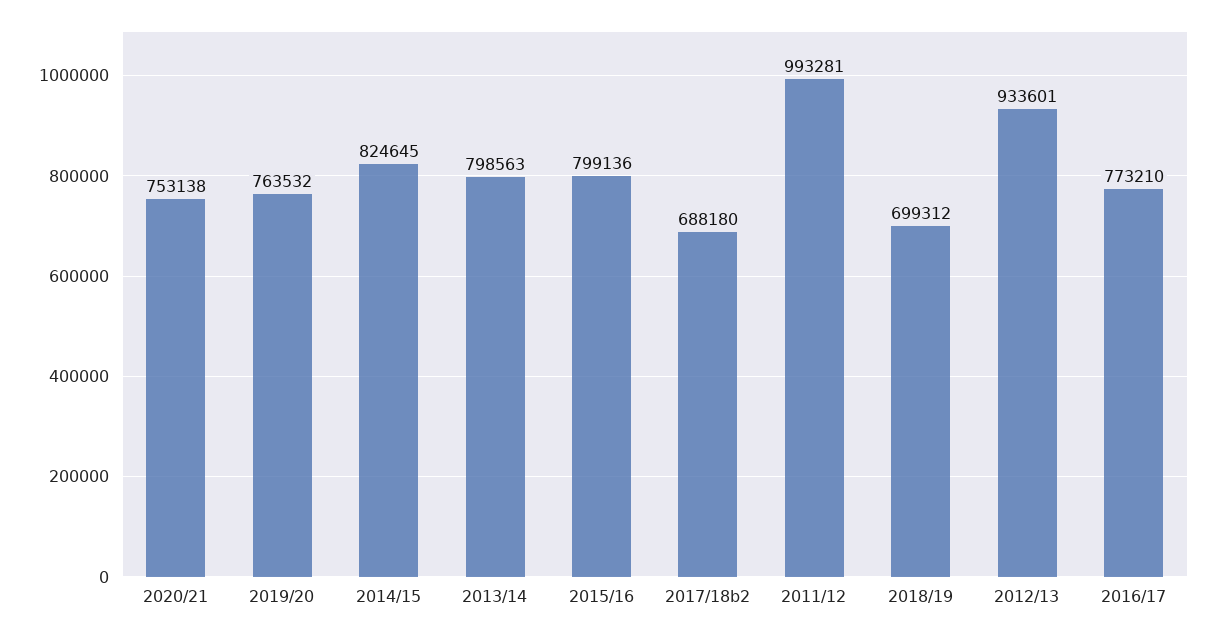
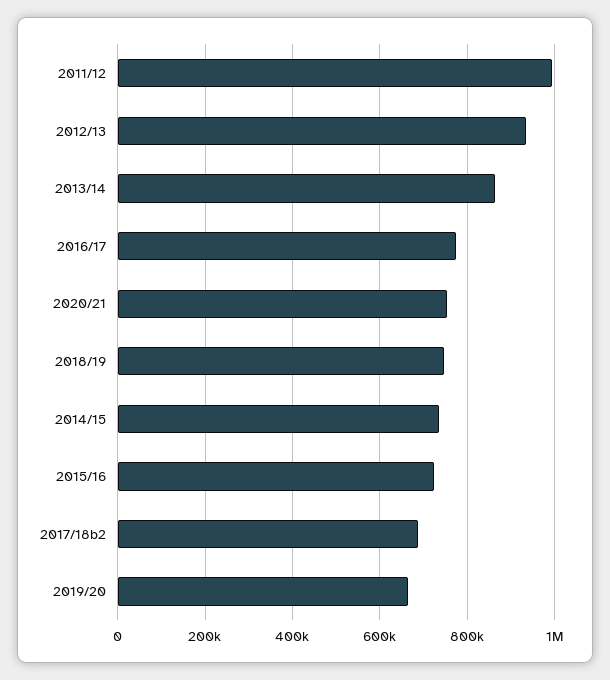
2019/20: 763532 -> 660000
2014/15: 824645 -> 740000
2013/14: 798563 -> 860000
2015/16: 799136 -> 720000
2018/19: 699312 -> 740000

